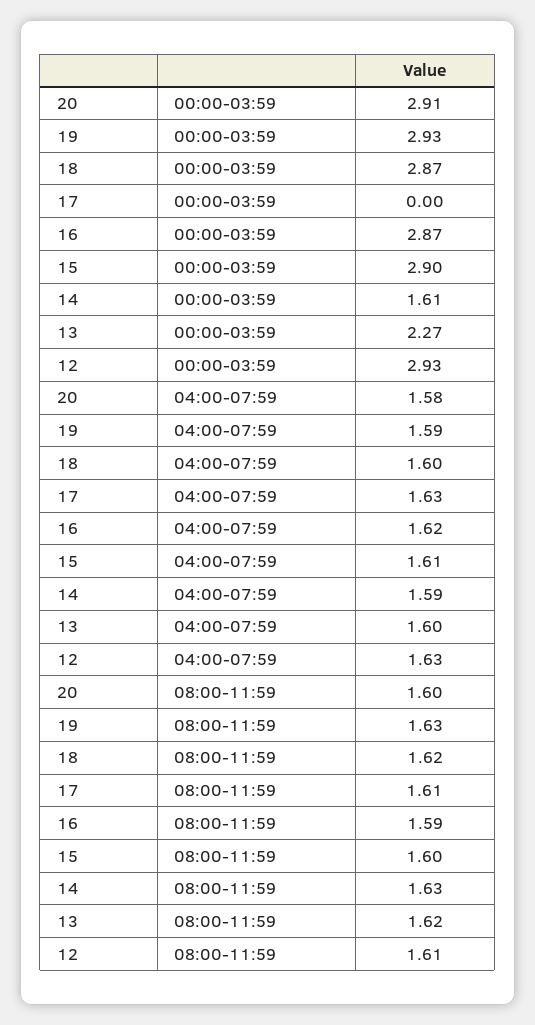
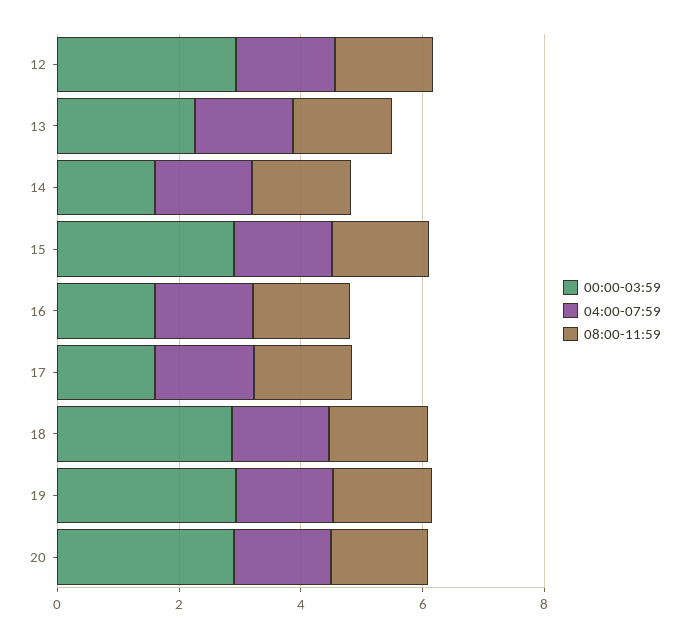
00:00-03:59, 17: 0 -> 1.5
00:00-03:59, 16: 2.87 -> 1.5

